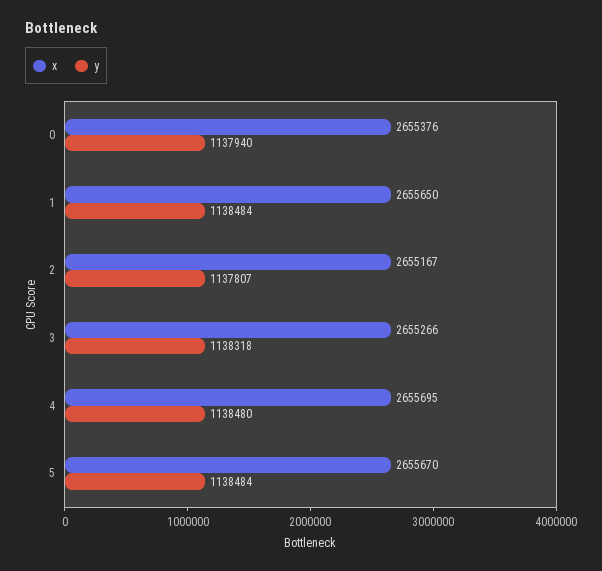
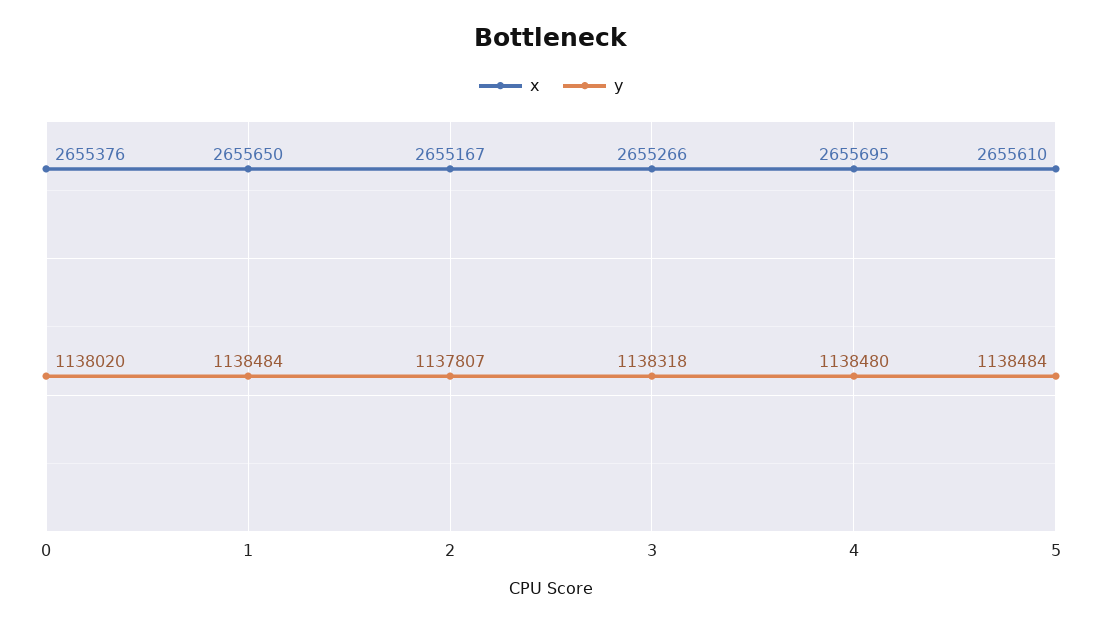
y, 0: 1137940 -> 1138020
x, 5: 2655670 -> 2655610

